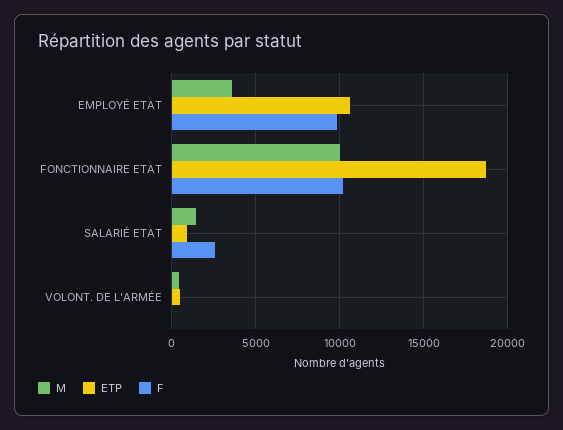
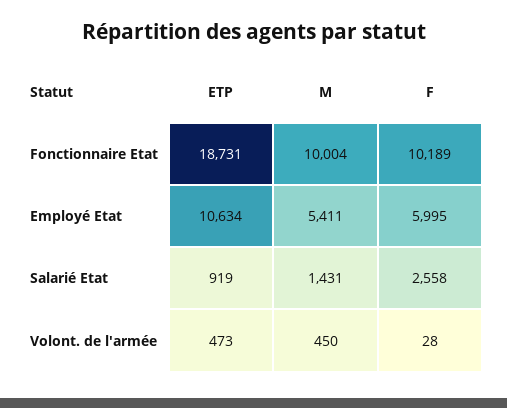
M, EMPLOYÉ ETAT: 3500 -> 5411
F, EMPLOYÉ ETAT: 10000 -> 5995

